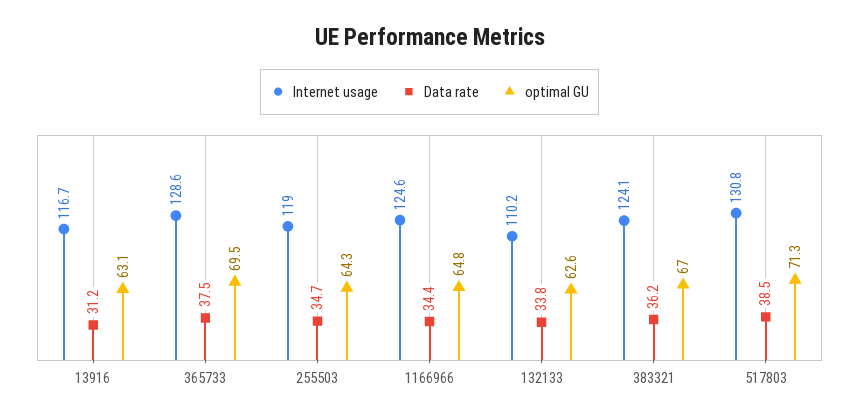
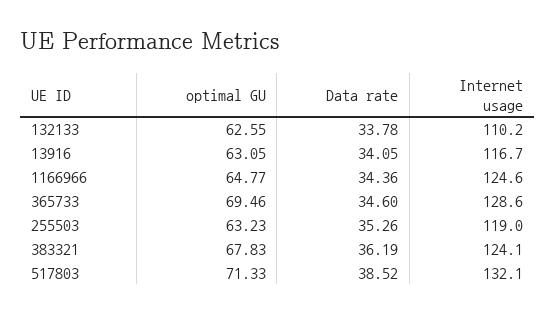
Data rate, 13916: 31.2 -> 34.05
Data rate, 365733: 37.5 -> 34.6
Data rate, 255503: 34.7 -> 35.26
optimal GU, 255503: 64.3 -> 63.23
optimal GU, 383321: 67 -> 67.83
Internet usage, 517803: 130.8 -> 132.1

